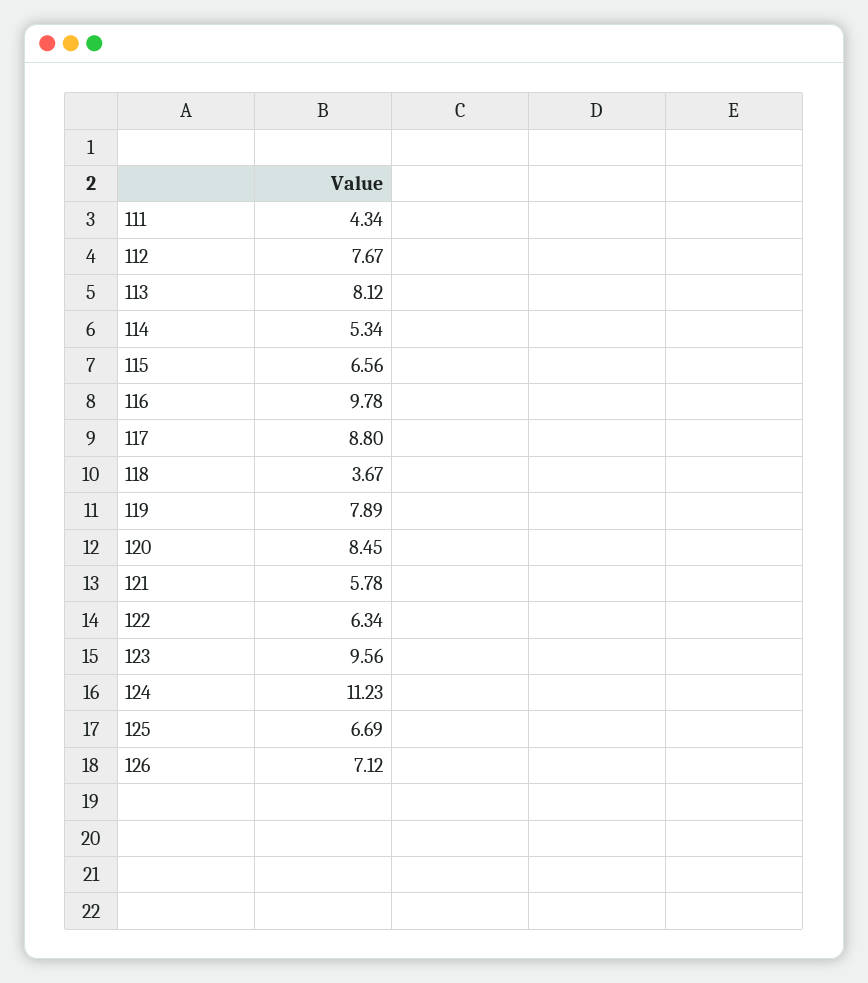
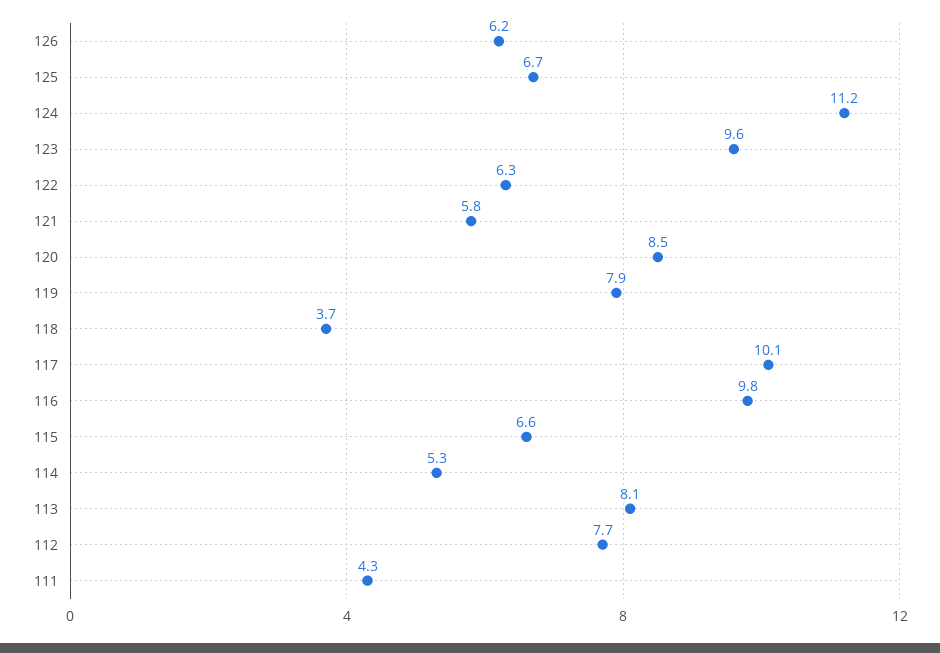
117: 8.8 -> 10.1
126: 7.12 -> 6.2

